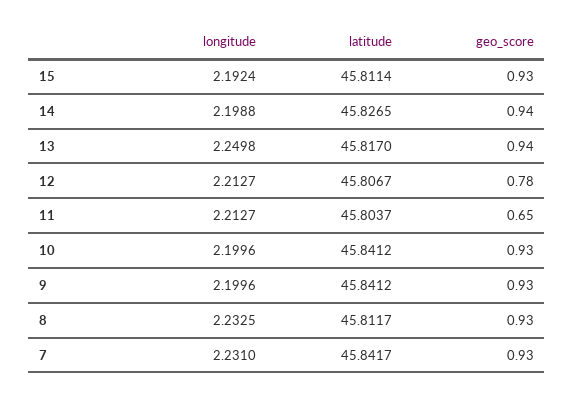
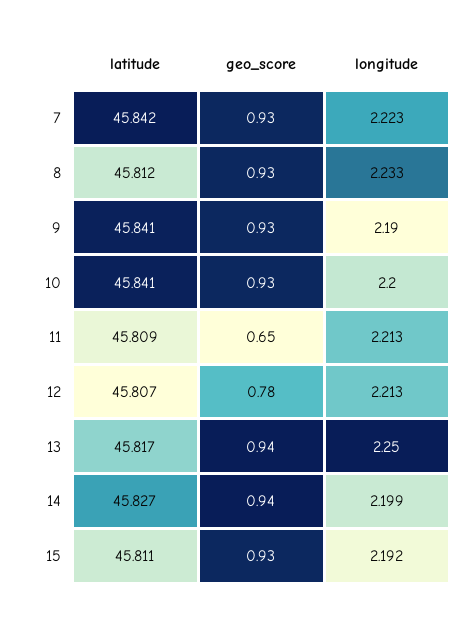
latitude, 11: 45.8037 -> 45.809
longitude, 9: 2.1996 -> 2.19
longitude, 7: 2.231 -> 2.223

